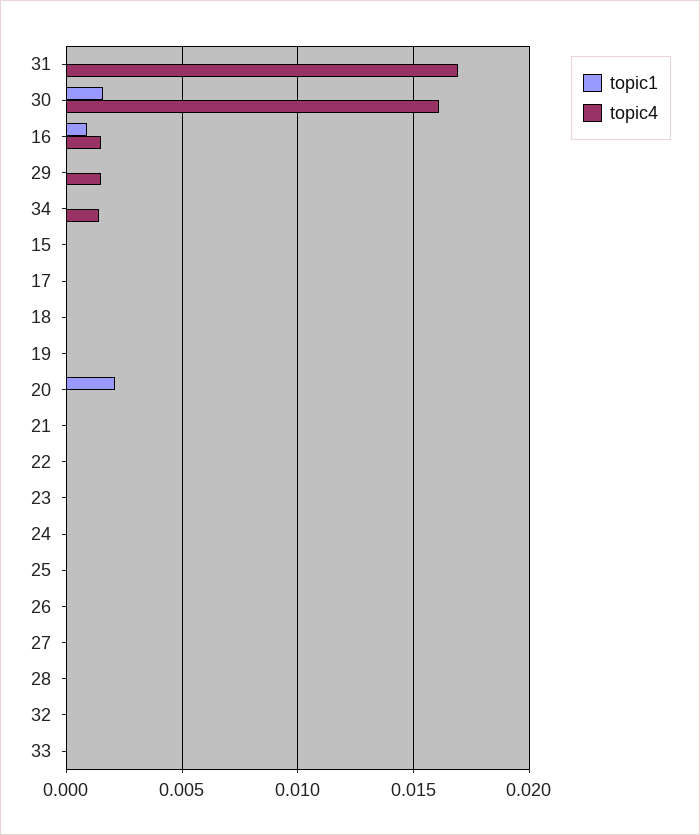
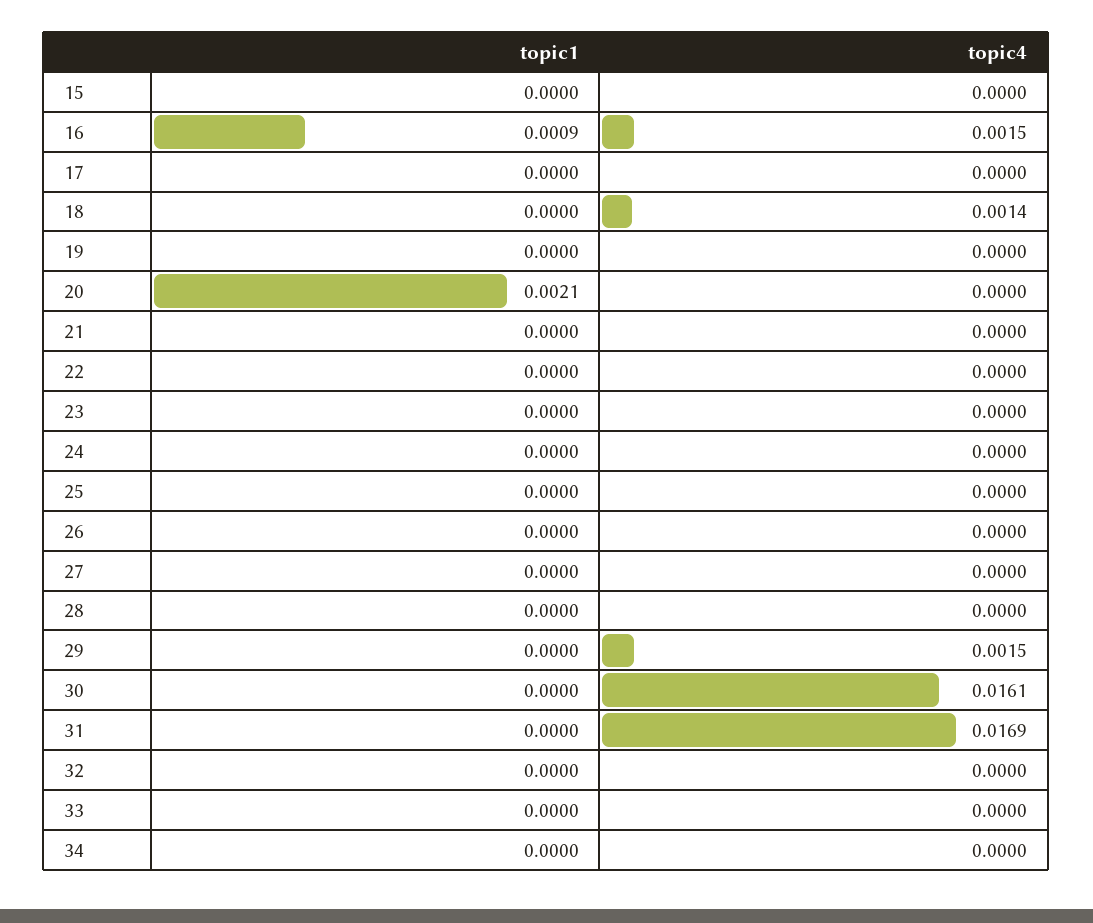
topic1, 30: 0.0015 -> 0
topic4, 34: 0.0015 -> 0
topic4, 18: 0 -> 0.0014

